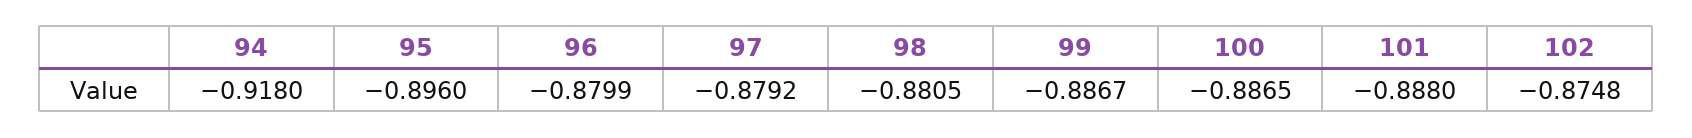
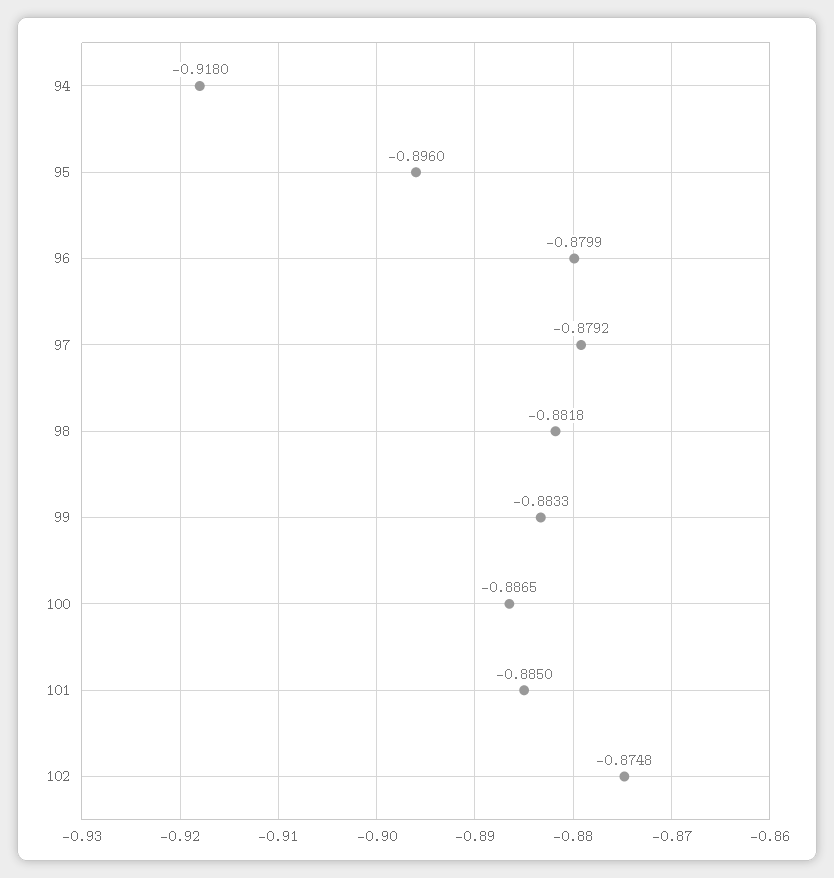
98: -0.8805 -> -0.8818
99: -0.8867 -> -0.8833
101: -0.888 -> -0.885

